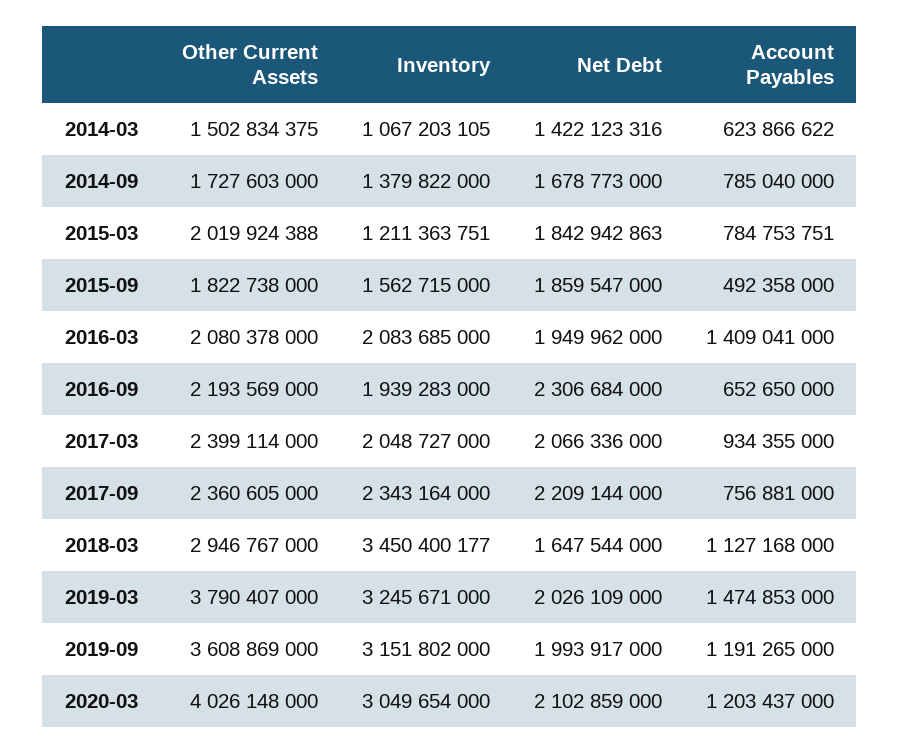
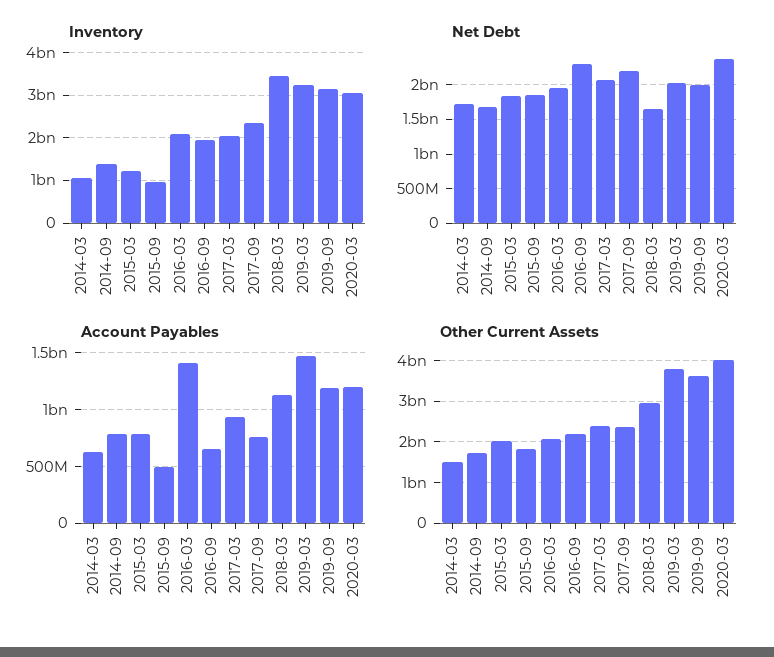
Net Debt, 2014-03: 1422123316 -> 1700000000
Inventory, 2015-09: 1562715000 -> 1000000000
Net Debt, 2020-03: 2102859000 -> 2400000000

